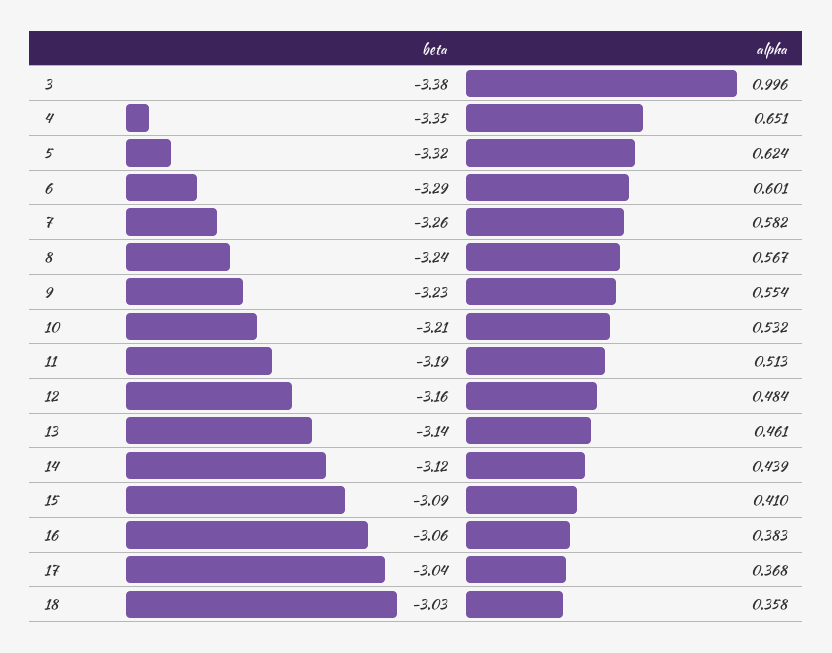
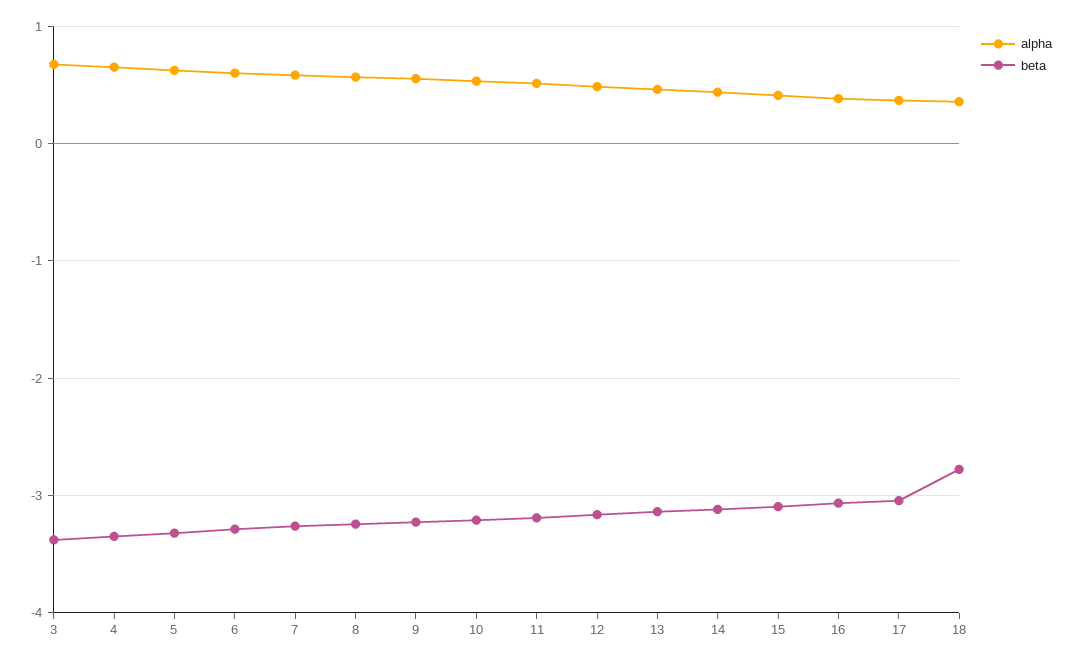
alpha, 3: 0.996 -> 0.7
beta, 18: -3.03 -> -2.8

